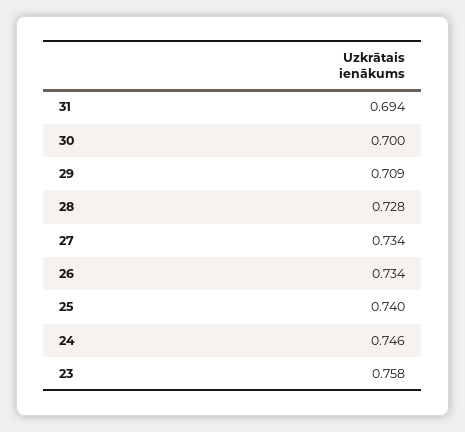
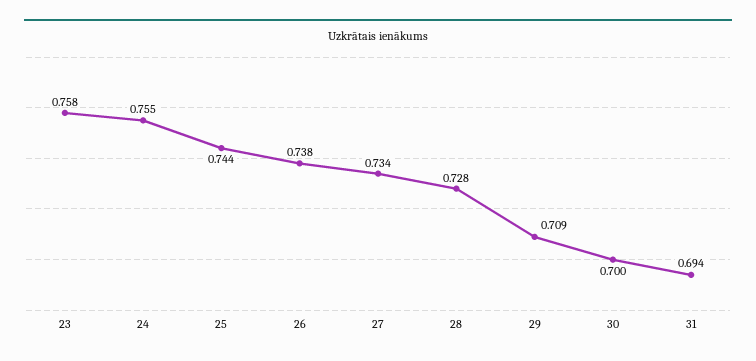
26: 0.734 -> 0.738
25: 0.74 -> 0.744
24: 0.746 -> 0.755

